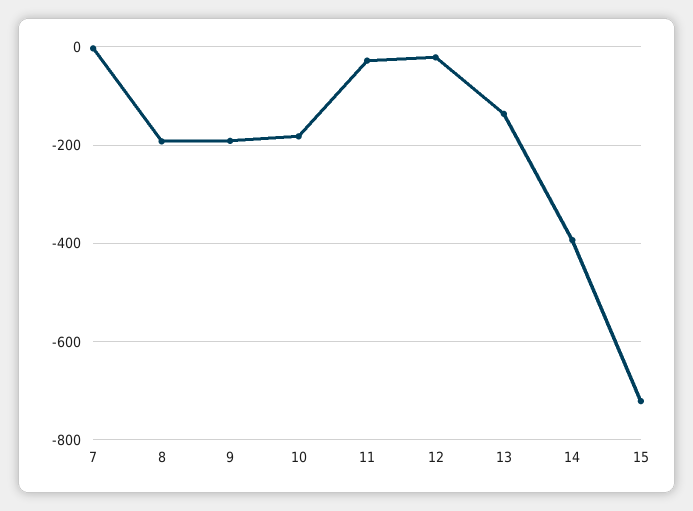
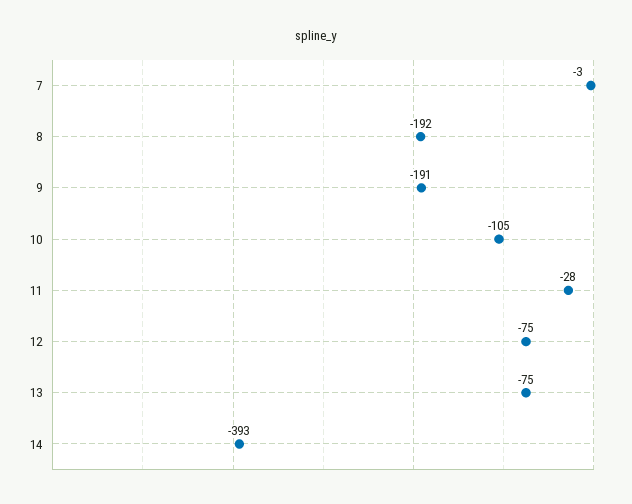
10: -180 -> -105
12: -20 -> -75
13: -140 -> -75
15: -720 -> none

